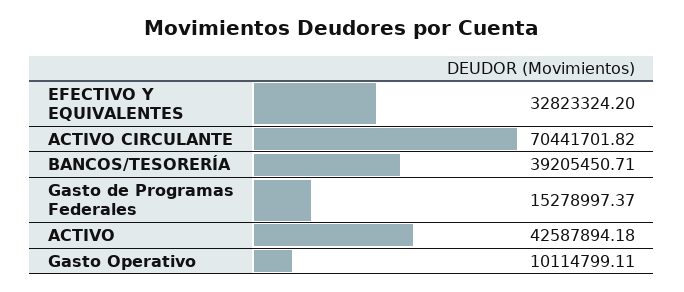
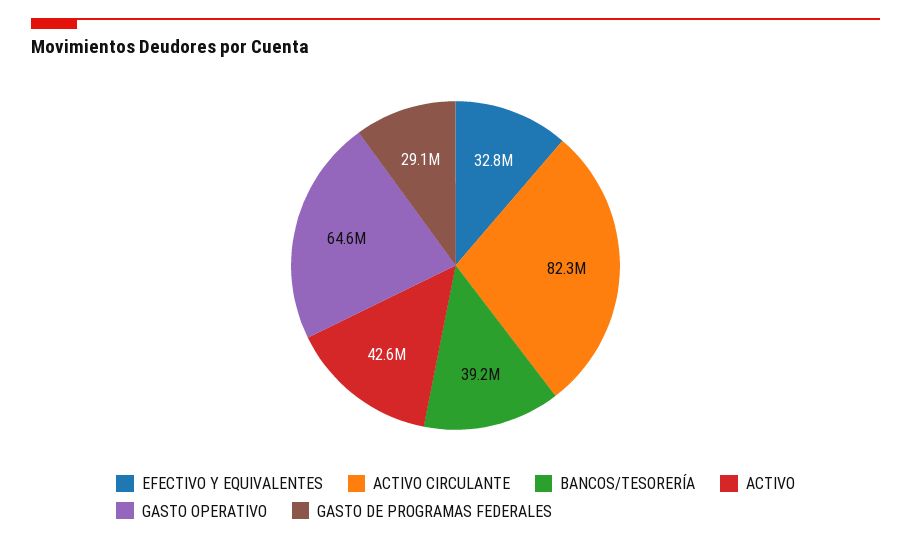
ACTIVO CIRCULANTE: 70441701.82 -> 82300000
Gasto de Programas Federales: 15278997.37 -> 29100000
Gasto Operativo: 10114799.11 -> 64600000

